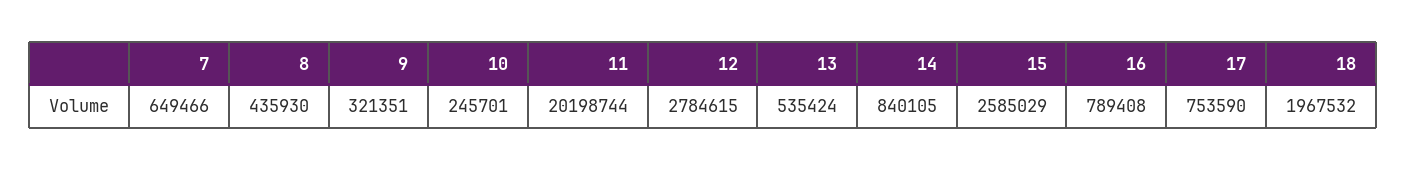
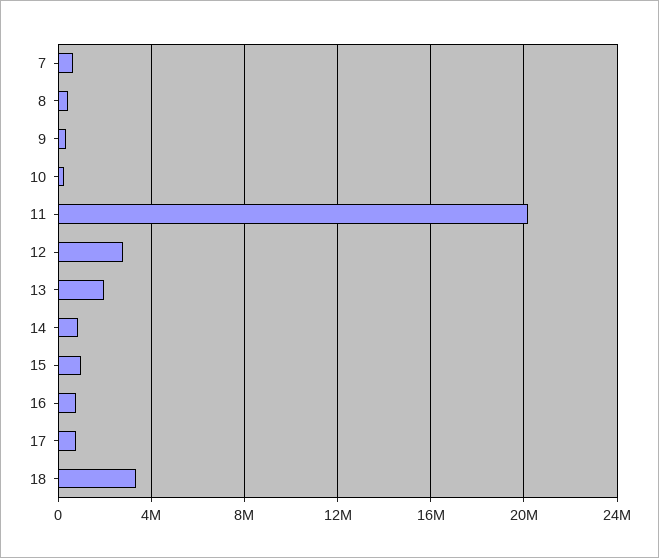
13: 535424 -> 2000000
15: 2585029 -> 1000000
18: 1967532 -> 3500000

